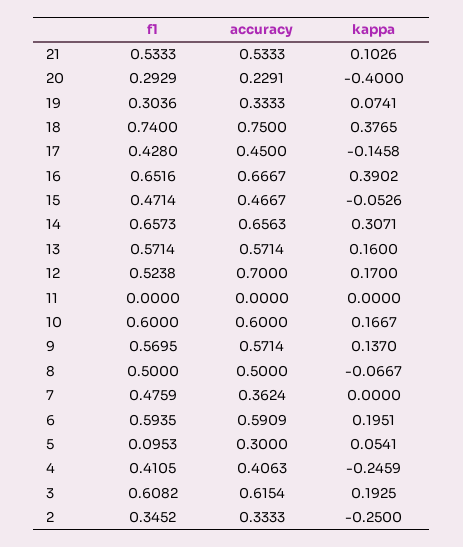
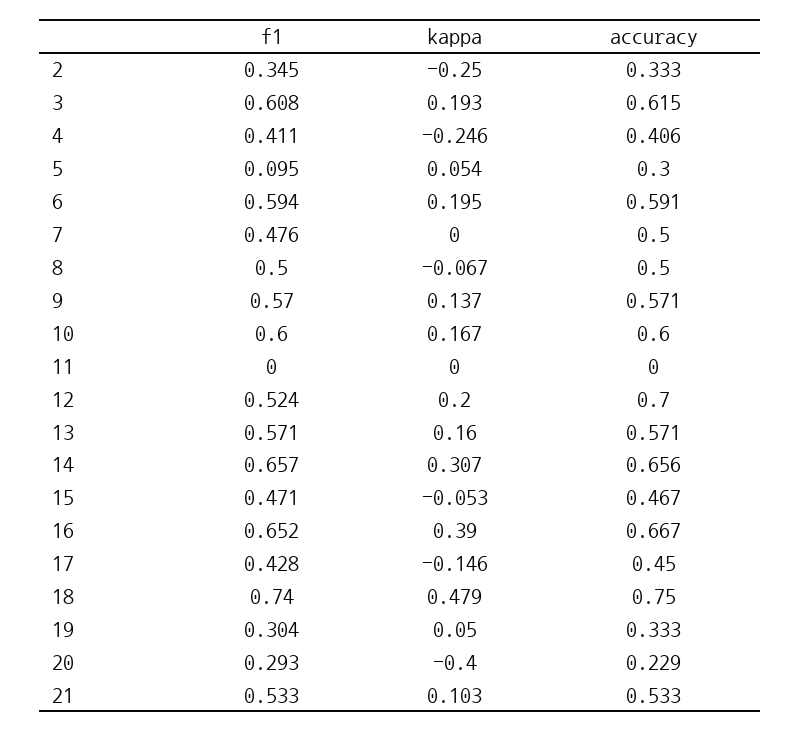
kappa, 19: 0.0741 -> 0.05
kappa, 18: 0.3765 -> 0.479
kappa, 12: 0.17 -> 0.2
accuracy, 7: 0.3624 -> 0.5

